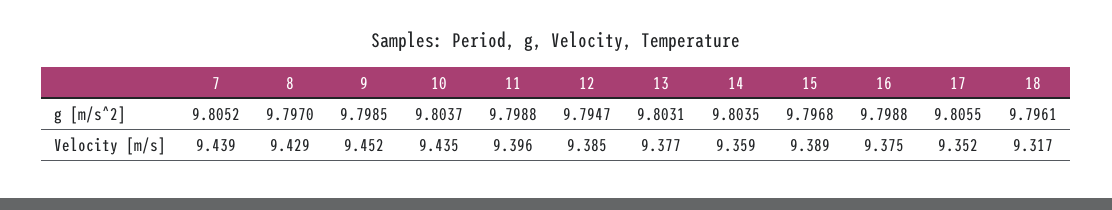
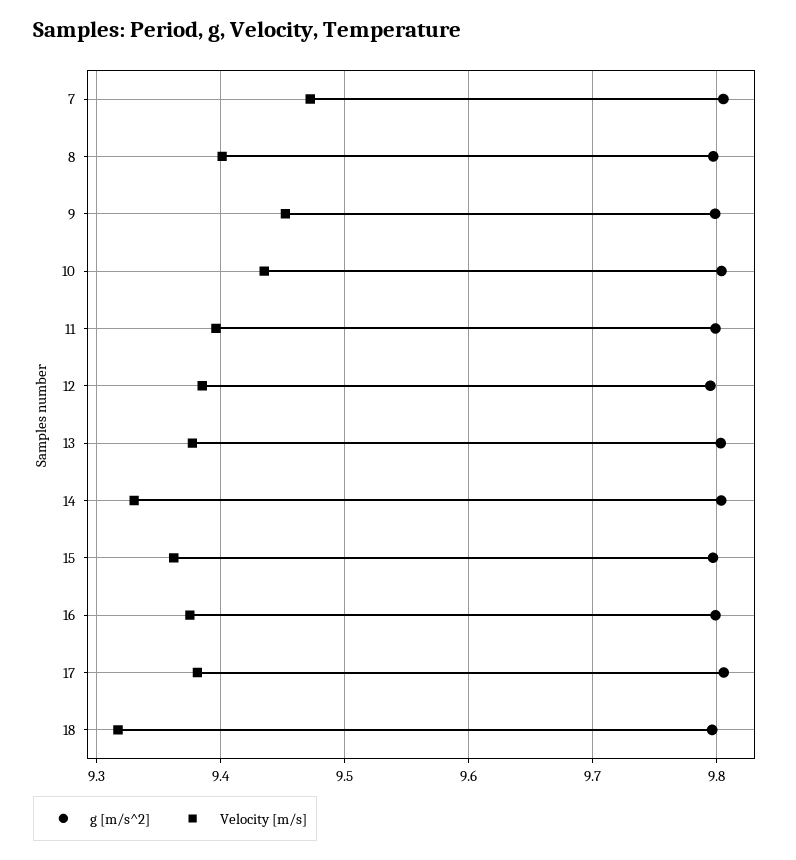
Velocity [m/s], 7: 9.439 -> 9.47
Velocity [m/s], 8: 9.429 -> 9.4
Velocity [m/s], 14: 9.359 -> 9.33
Velocity [m/s], 15: 9.389 -> 9.36
Velocity [m/s], 17: 9.352 -> 9.38

